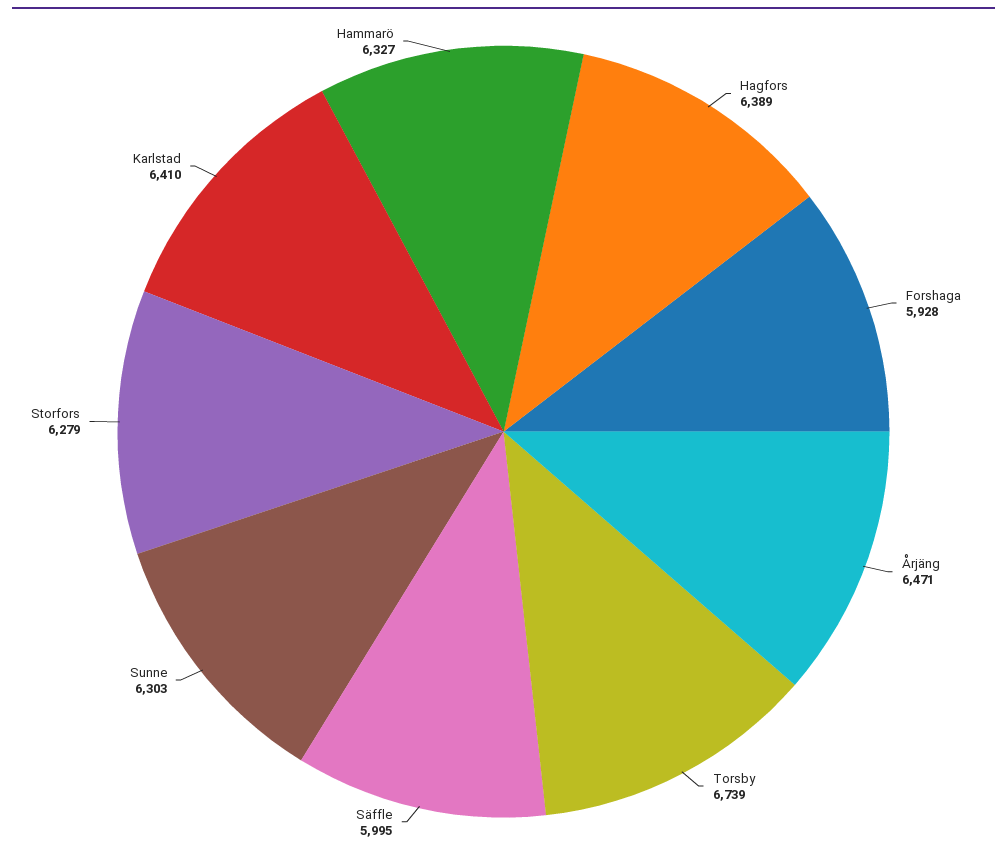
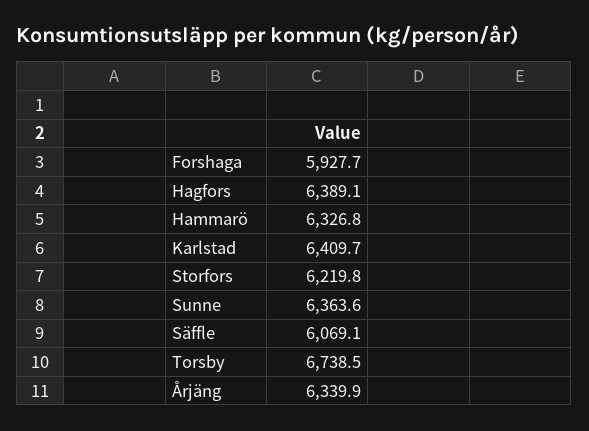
Årjäng: 6471 -> 6339.9
Säffle: 5995 -> 6069.1
Sunne: 6303 -> 6363.6
Storfors: 6279 -> 6219.8

